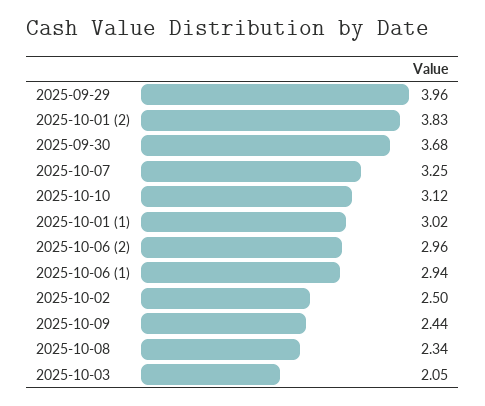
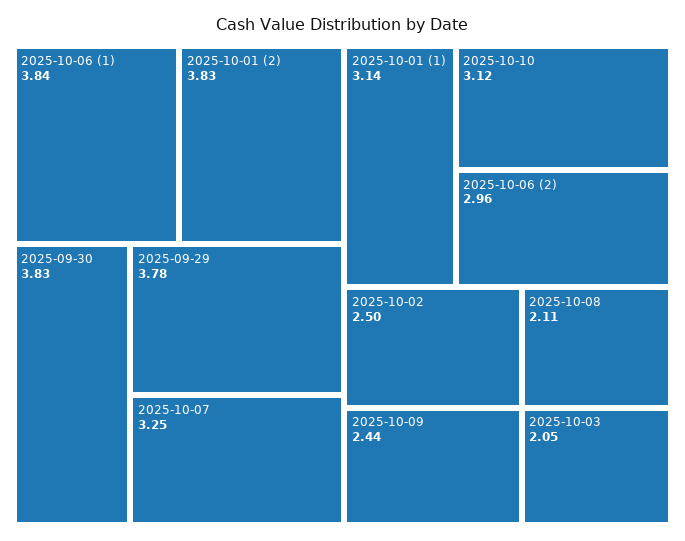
2025-09-29: 3.96 -> 3.78
2025-09-30: 3.68 -> 3.83
2025-10-01 (1): 3.02 -> 3.14
2025-10-06 (1): 2.94 -> 3.84
2025-10-08: 2.34 -> 2.11

